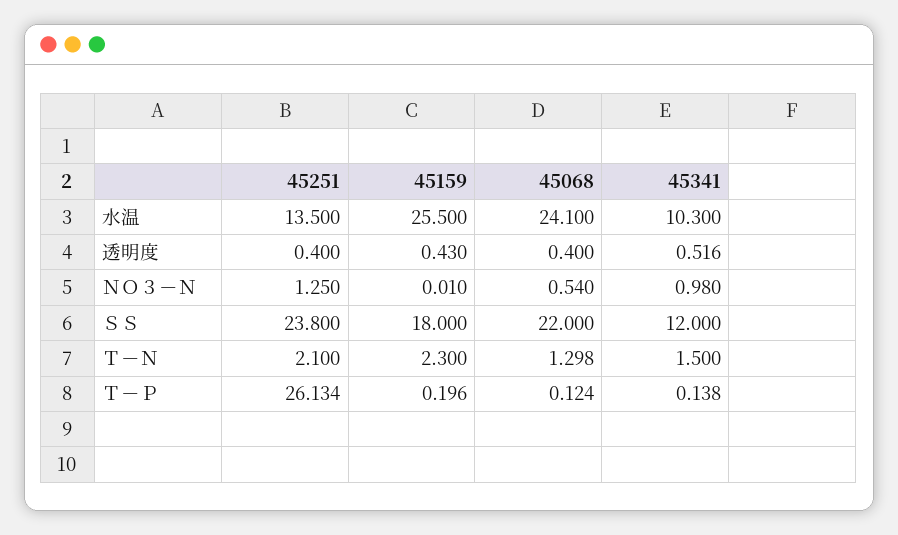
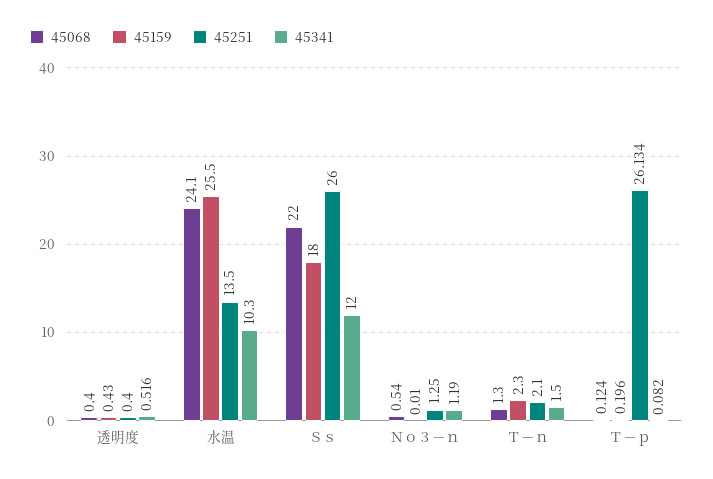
45341, ＮＯ３－Ｎ: 0.98 -> 1.19
45251, ＳＳ: 23.8 -> 26
45068, Ｔ－Ｎ: 1.298 -> 1.3
45341, Ｔ－Ｐ: 0.138 -> 0.082

